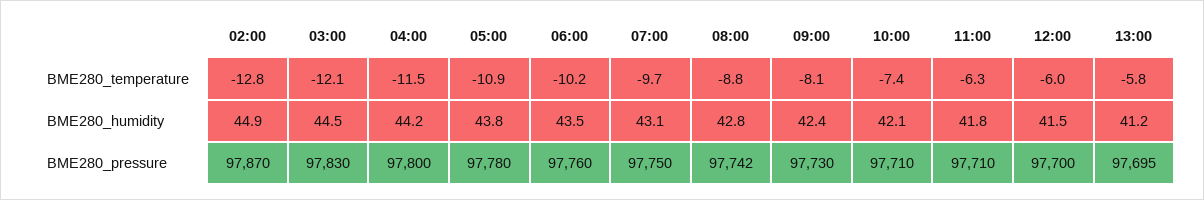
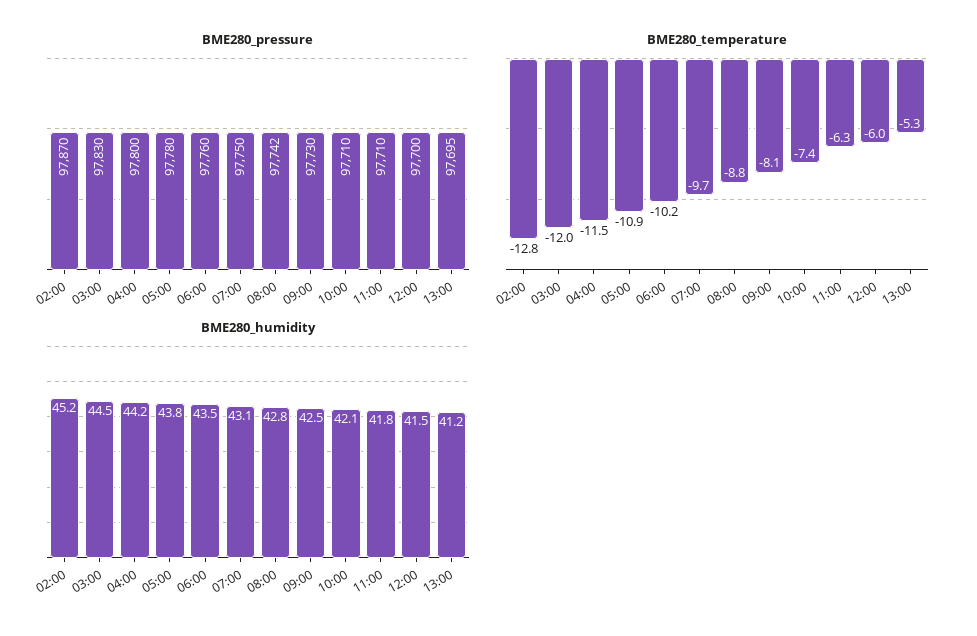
BME280_temperature, 03:00: -12.1 -> -12
BME280_temperature, 13:00: -5.8 -> -5.3
BME280_humidity, 02:00: 44.9 -> 45.2
BME280_humidity, 09:00: 42.4 -> 42.5

